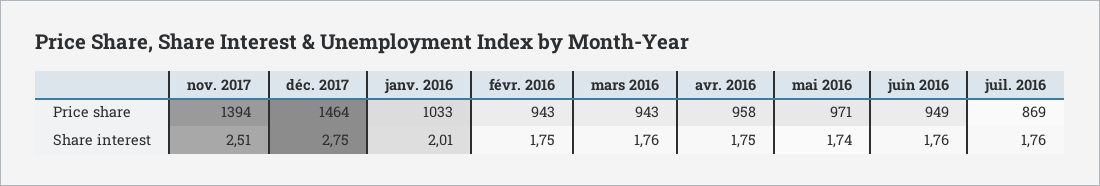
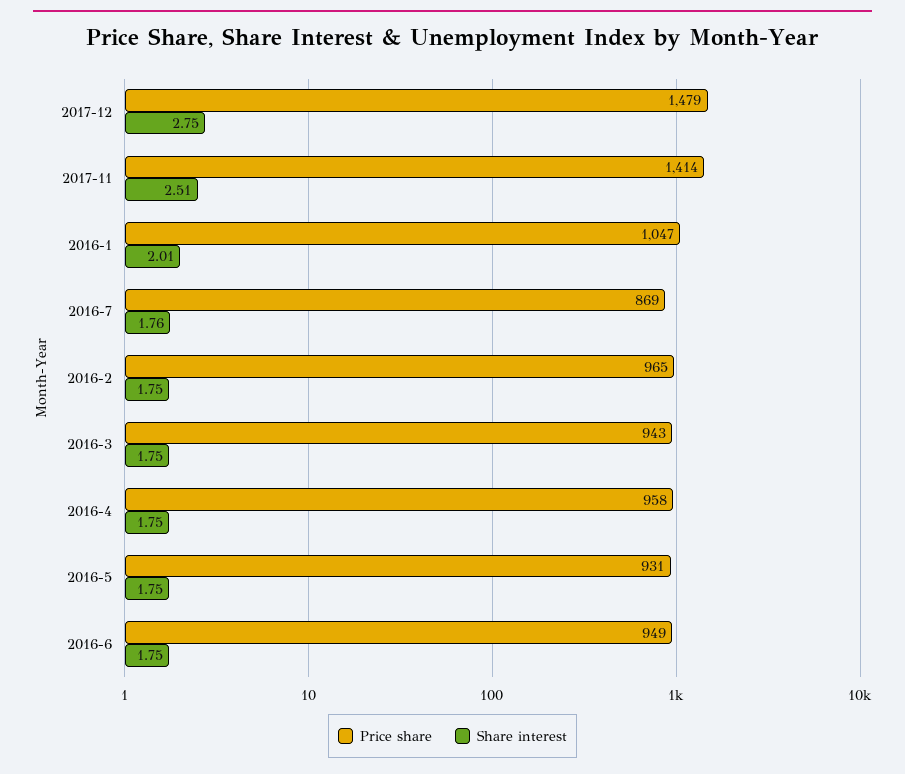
Price share, nov. 2017: 1394 -> 1414
Price share, déc. 2017: 1464 -> 1479
Price share, janv. 2016: 1033 -> 1047
Price share, févr. 2016: 943 -> 965
Price share, mai 2016: 971 -> 931
Share interest, mars 2016: 1.76 -> 1.75
Share interest, mai 2016: 1.74 -> 1.75
Share interest, juin 2016: 1.76 -> 1.75

